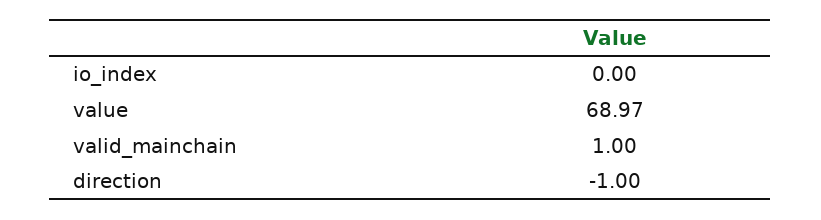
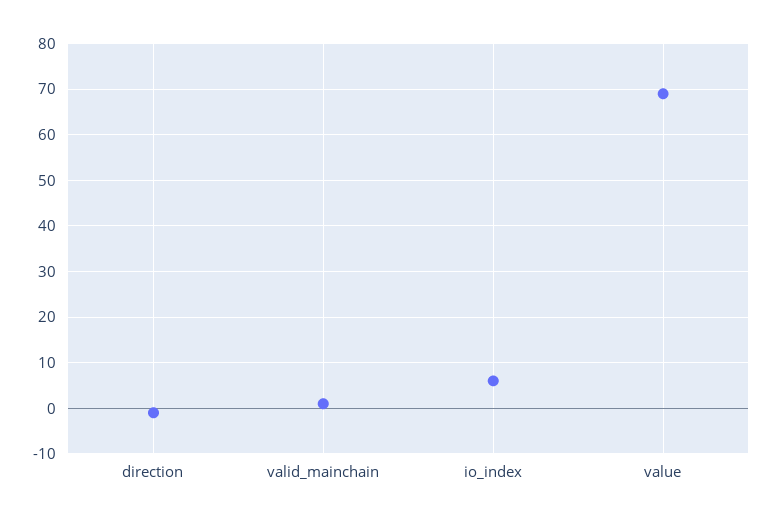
io_index: 0 -> 6

